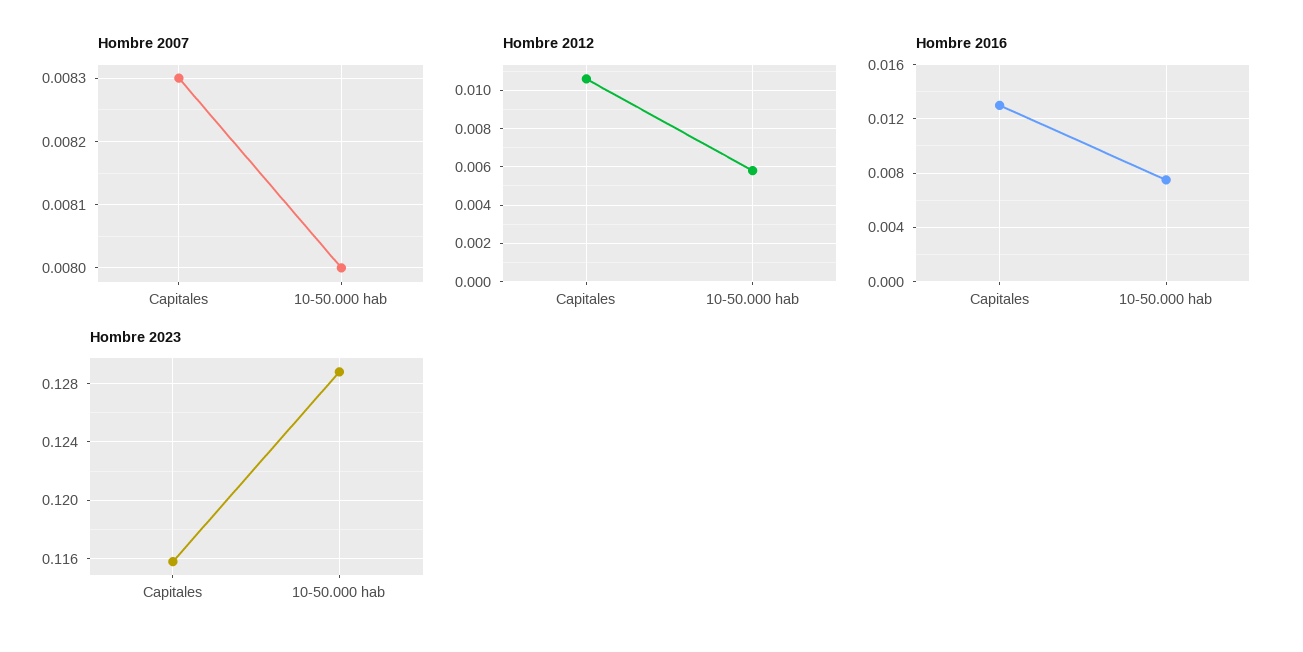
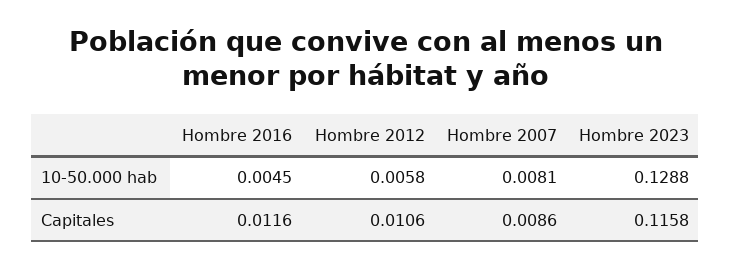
Hombre 2007, Capitales: 0.0083 -> 0.0086
Hombre 2007, 10-50.000 hab: 0.008 -> 0.0081
Hombre 2016, Capitales: 0.013 -> 0.0116
Hombre 2016, 10-50.000 hab: 0.0075 -> 0.0045

